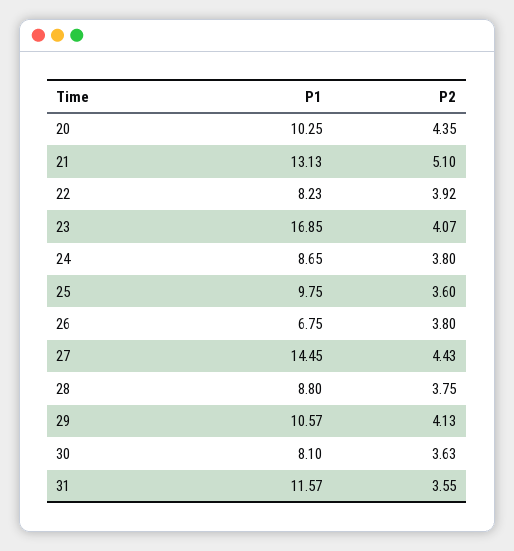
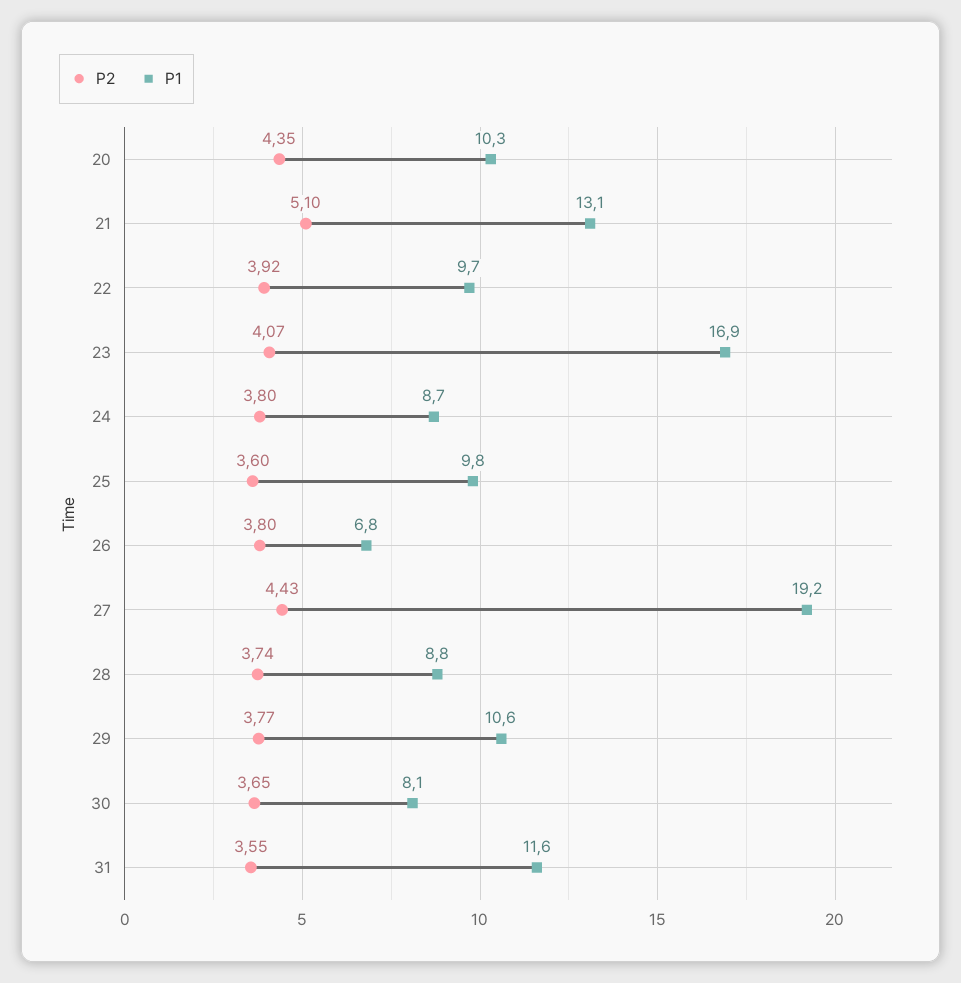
P1, 22: 8.23 -> 9.7
P1, 27: 14.45 -> 19.2
P2, 28: 3.75 -> 3.74
P2, 29: 4.13 -> 3.77
P2, 30: 3.63 -> 3.65

